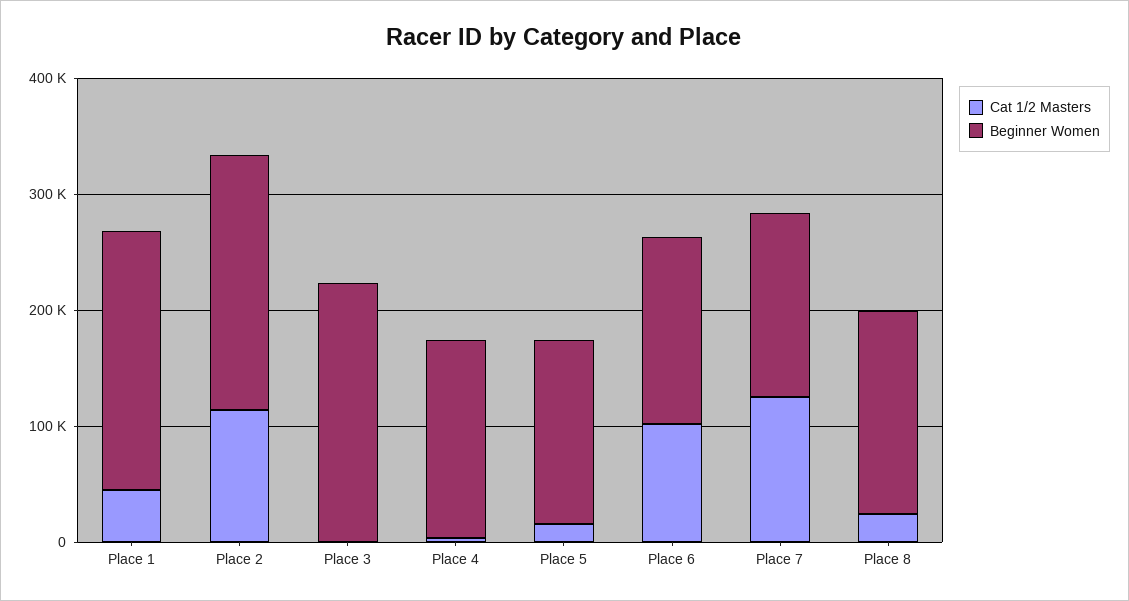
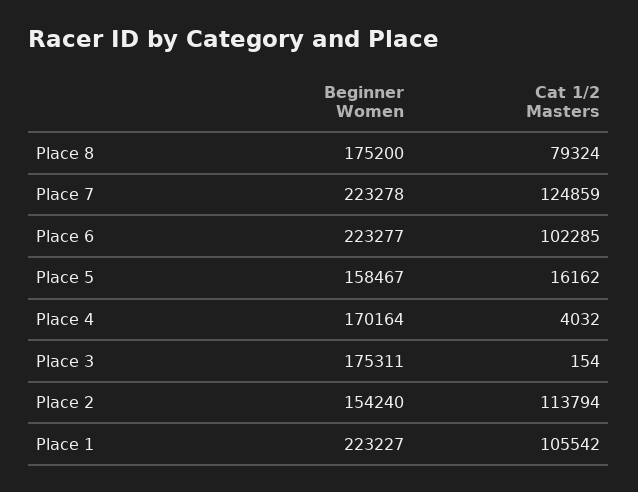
Cat 1/2 Masters, Place 1: 40000 -> 105542
Beginner Women, Place 2: 220000 -> 154240
Beginner Women, Place 3: 220000 -> 175311
Beginner Women, Place 6: 160000 -> 223277
Beginner Women, Place 7: 160000 -> 223278
Cat 1/2 Masters, Place 8: 20000 -> 79324

